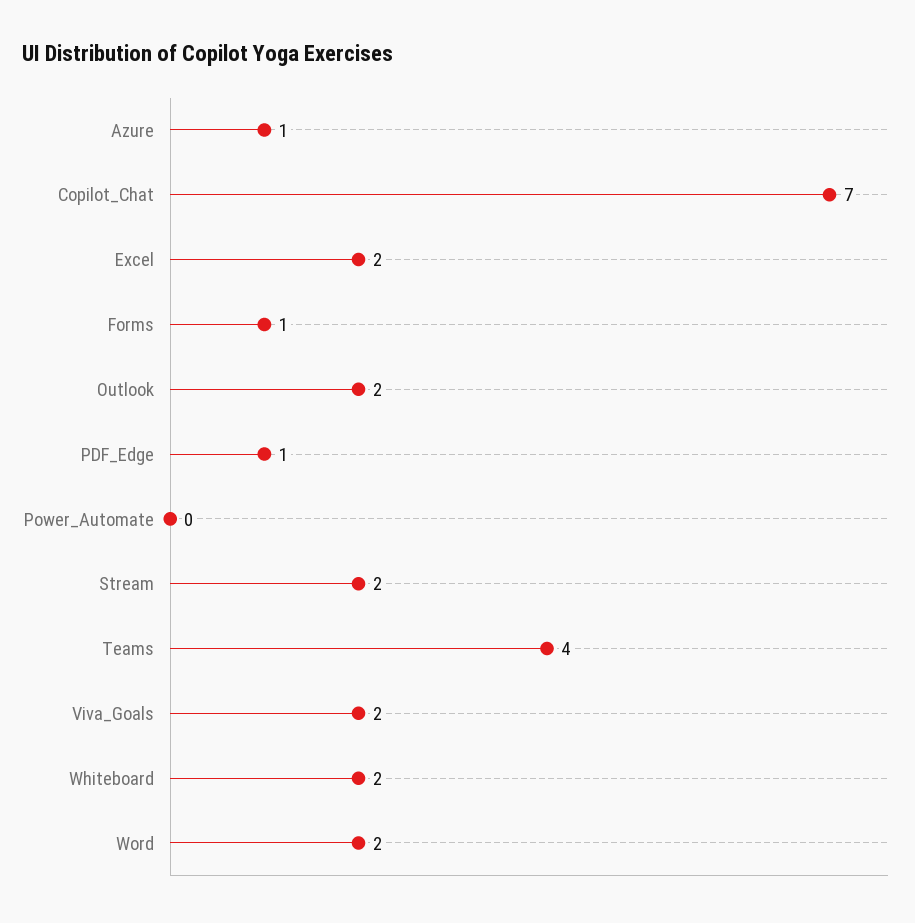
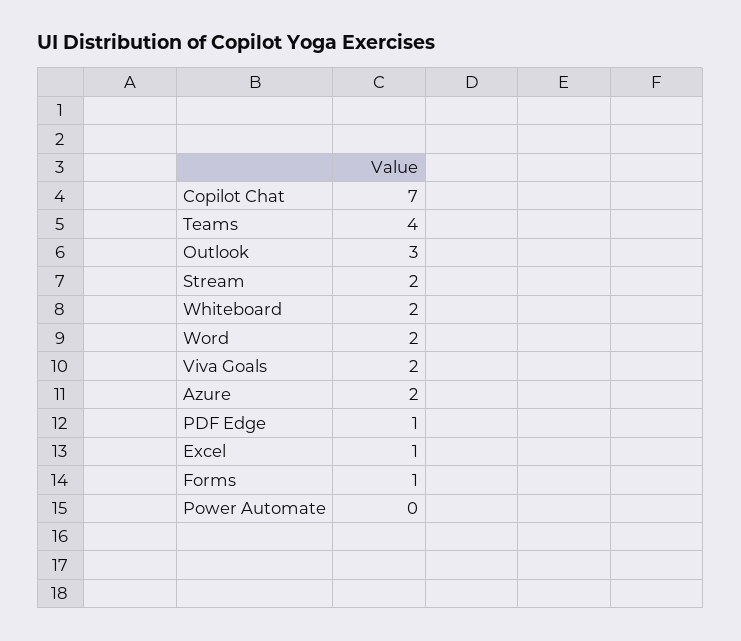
Azure: 1 -> 2
Excel: 2 -> 1
Outlook: 2 -> 3

